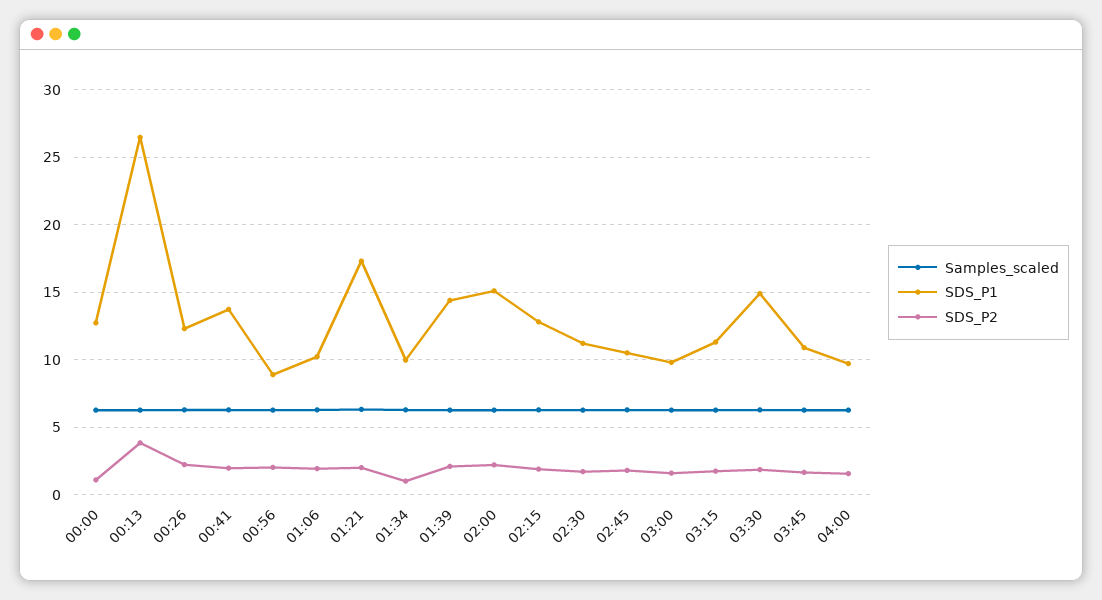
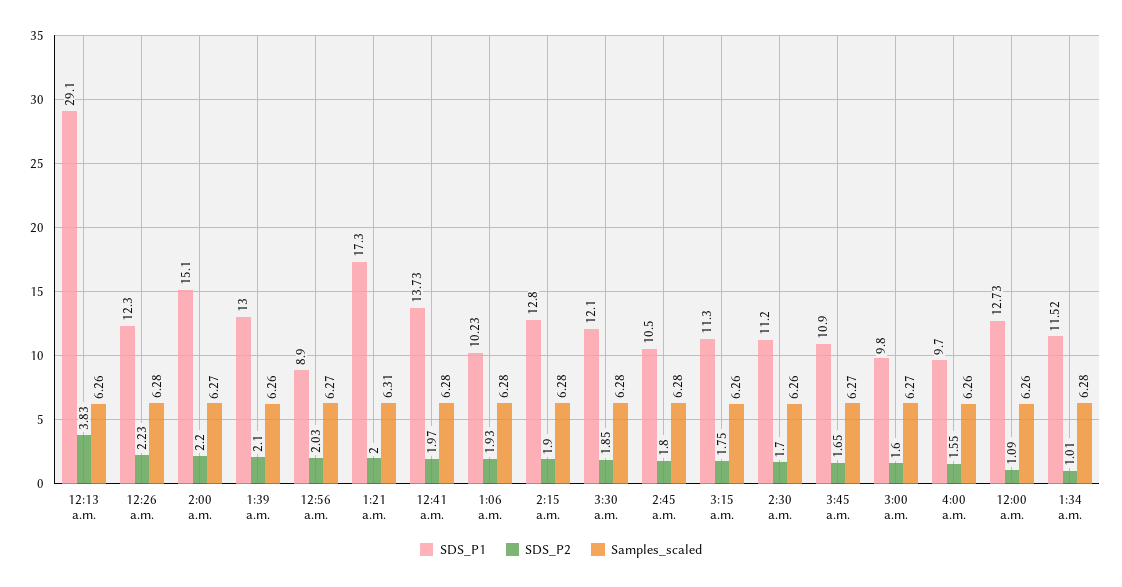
SDS_P1, 00:13: 26.5 -> 29.1
SDS_P1, 01:34: 10 -> 11.52
SDS_P1, 01:39: 14.5 -> 13
SDS_P1, 03:30: 15 -> 12.1

